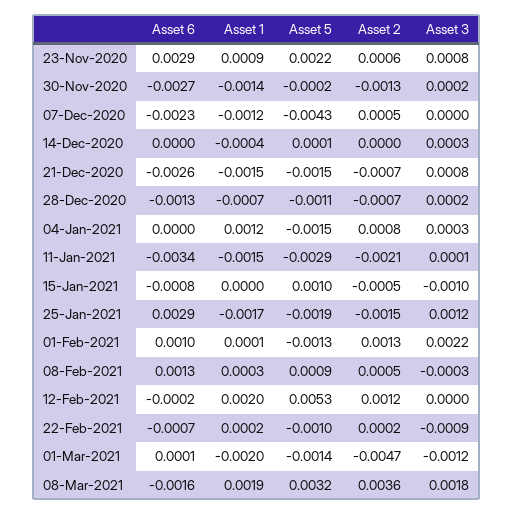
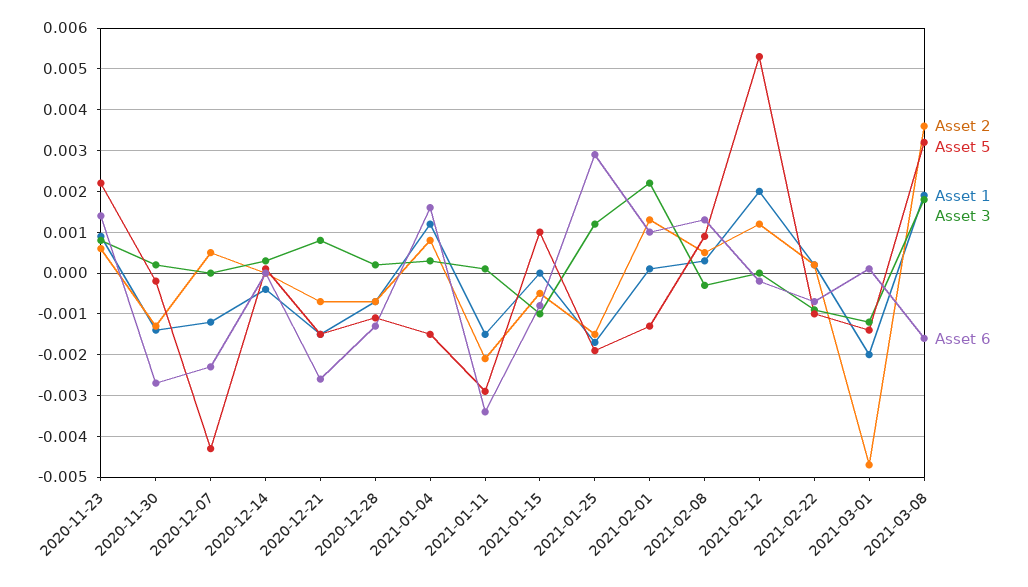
Asset 6, 23-Nov-2020: 0.0029 -> 0.0015
Asset 6, 04-Jan-2021: 0 -> 0.0015

